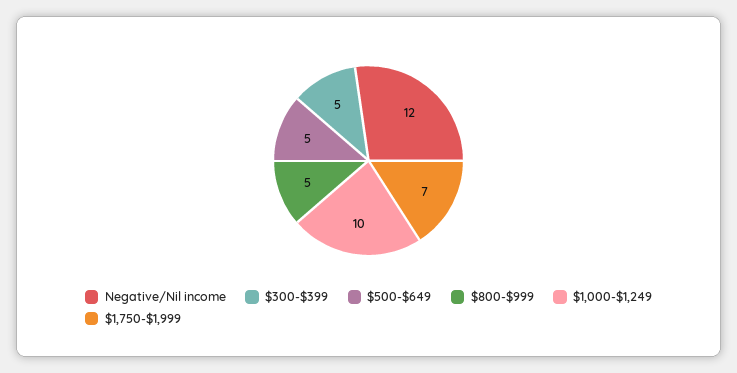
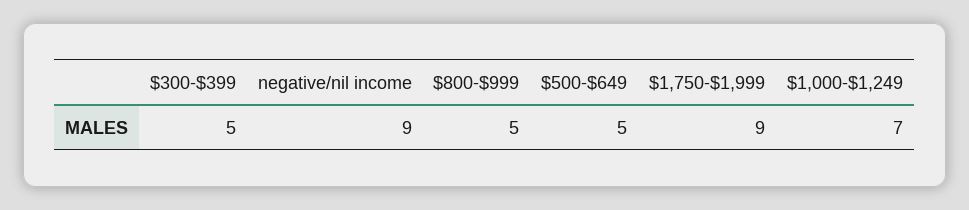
Negative/Nil income: 12 -> 9
$1,000-$1,249: 10 -> 7
$1,750-$1,999: 7 -> 9

